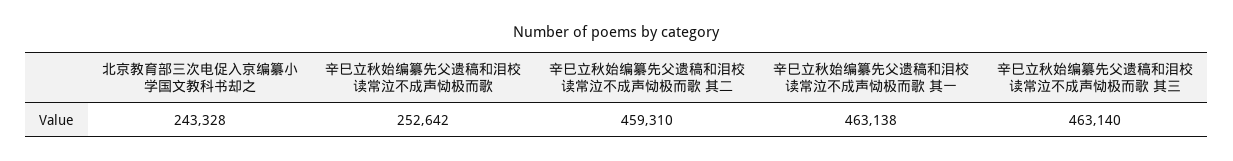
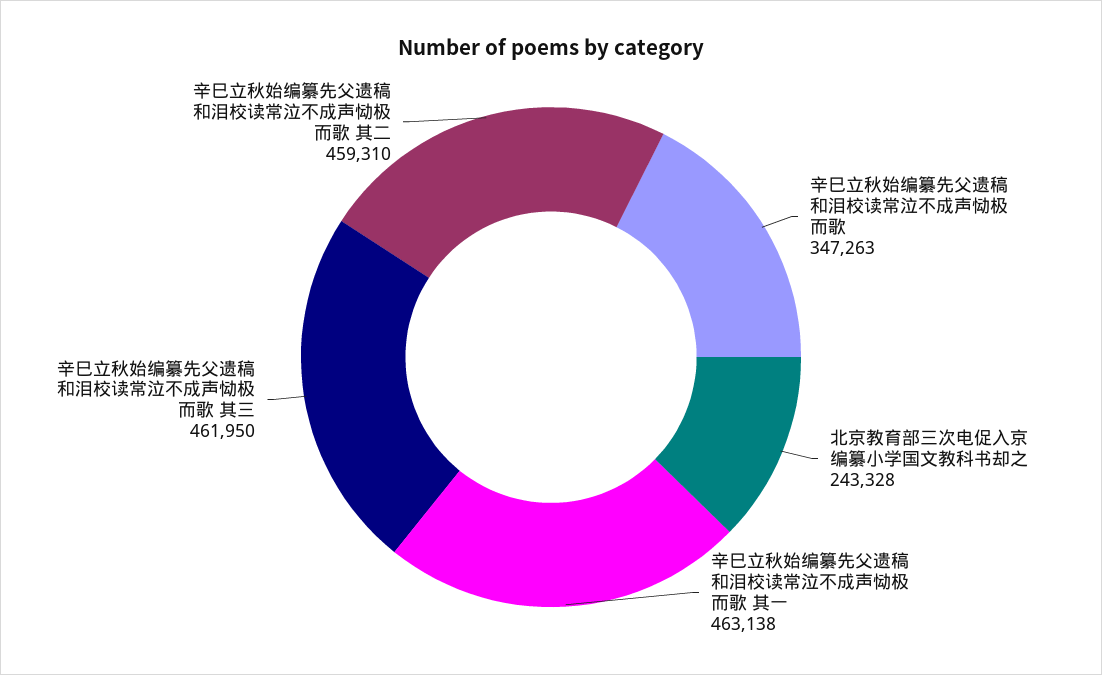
辛巳立秋始编纂先父遗稿和泪校读常泣不成声恸极而歌: 252642 -> 347263
辛巳立秋始编纂先父遗稿和泪校读常泣不成声恸极而歌 其三: 463140 -> 461950

